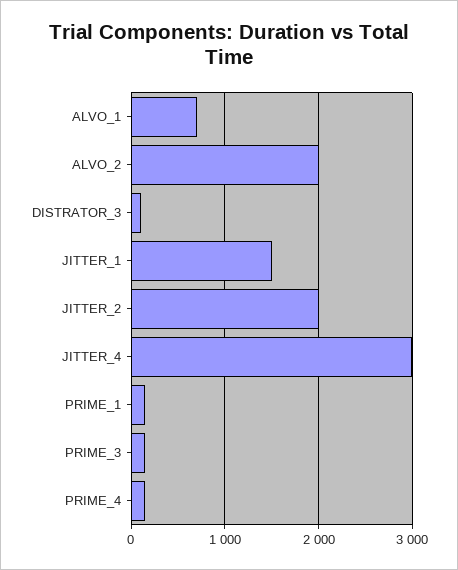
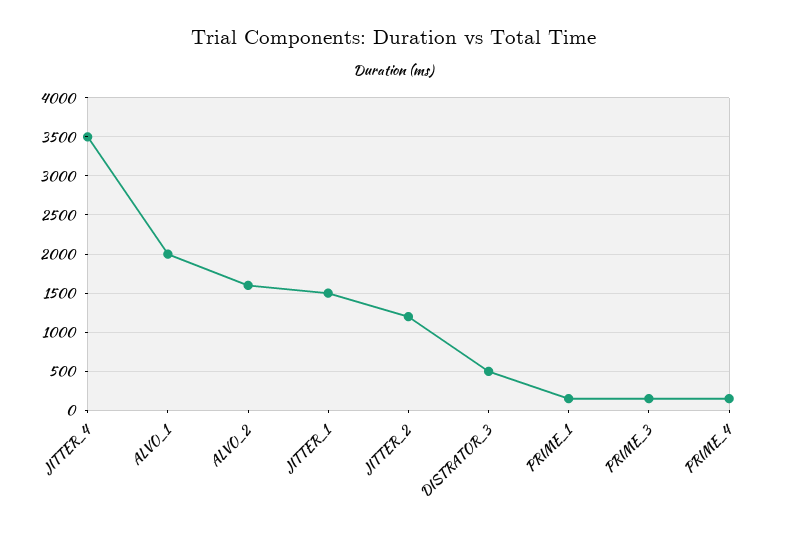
ALVO_1: 700 -> 2000
ALVO_2: 2000 -> 1600
DISTRATOR_3: 100 -> 500
JITTER_2: 2000 -> 1200
JITTER_4: 3000 -> 3500

